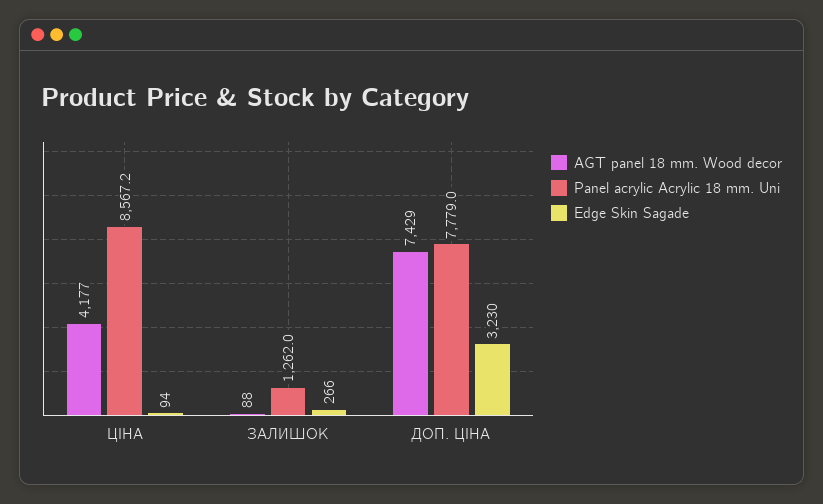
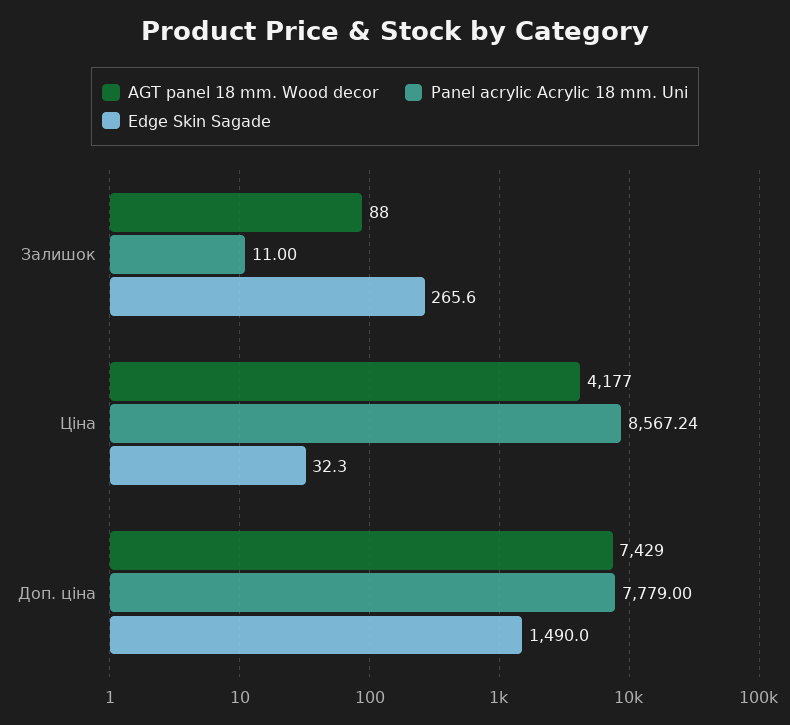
Edge Skin Sagade, ЦІНА: 94 -> 32.3
Panel acrylic Acrylic 18 mm. Uni, ЗАЛИШОК: 1262 -> 11
Edge Skin Sagade, ДОП. ЦІНА: 3230 -> 1490

